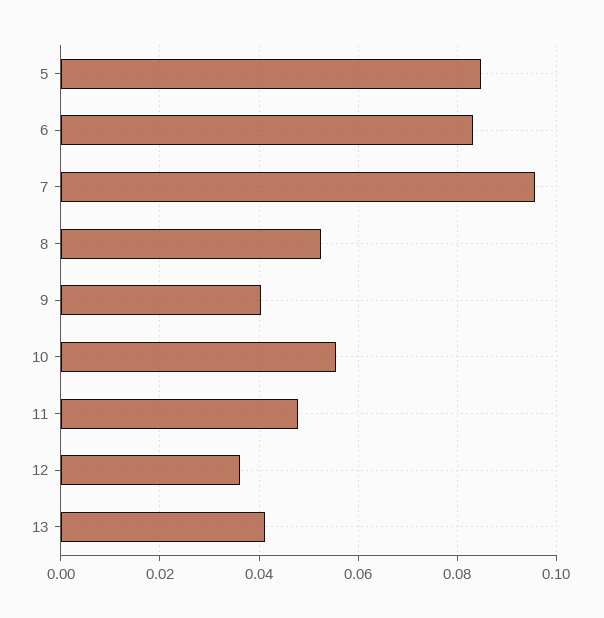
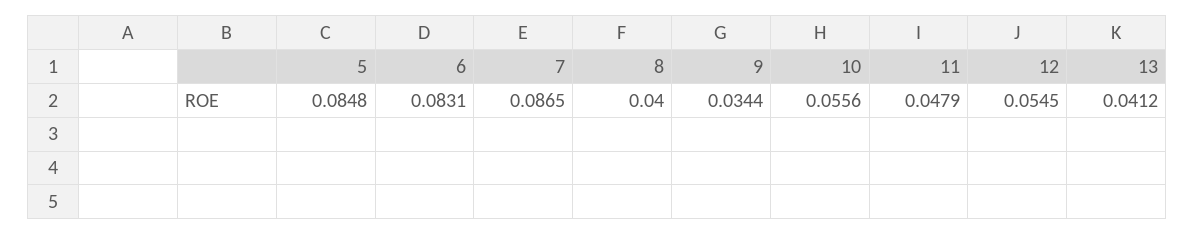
7: 0.096 -> 0.0865
8: 0.052 -> 0.04
9: 0.04 -> 0.0344
12: 0.036 -> 0.0545

